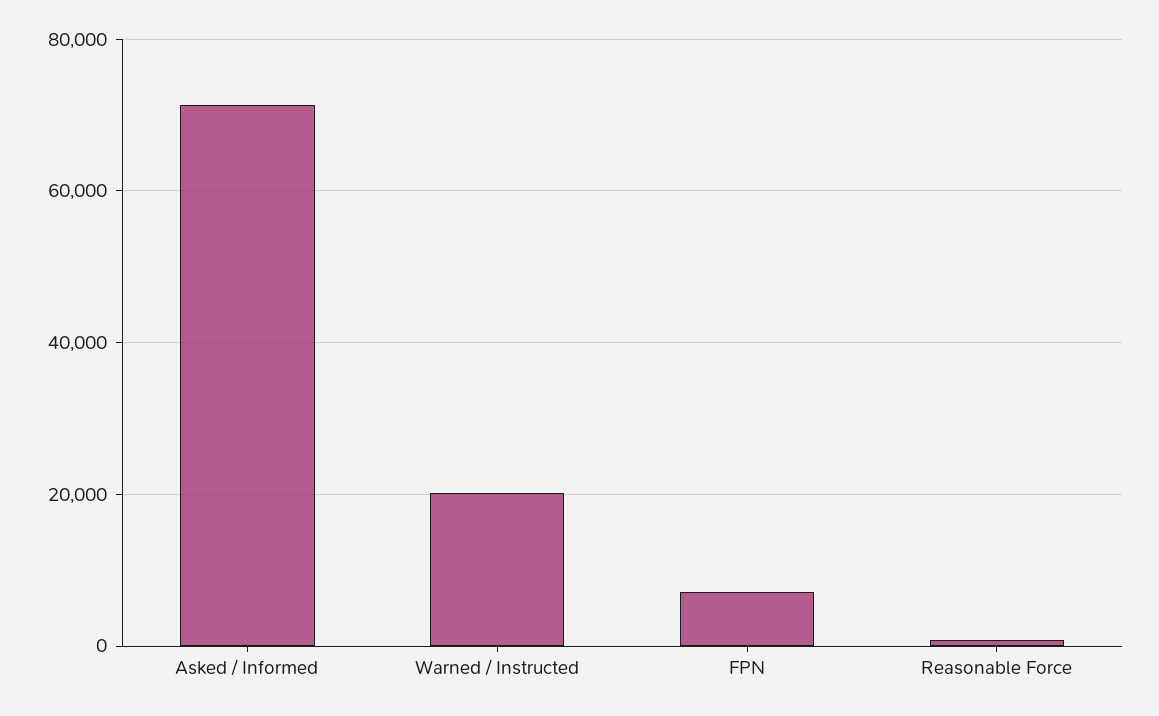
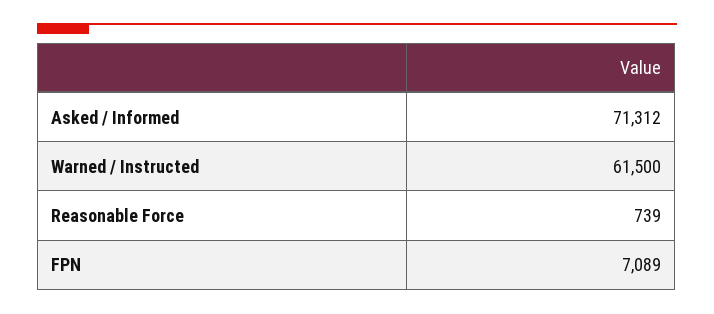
Warned / Instructed: 20000 -> 61500

